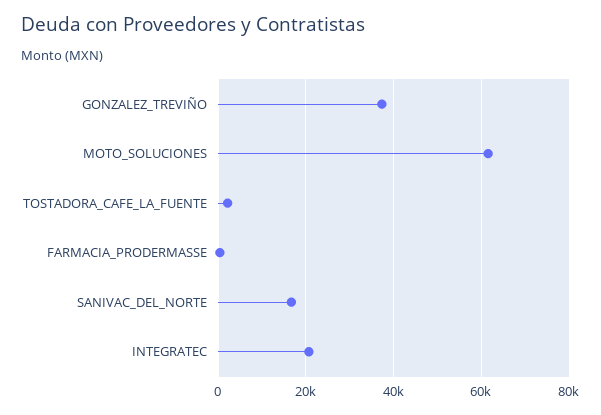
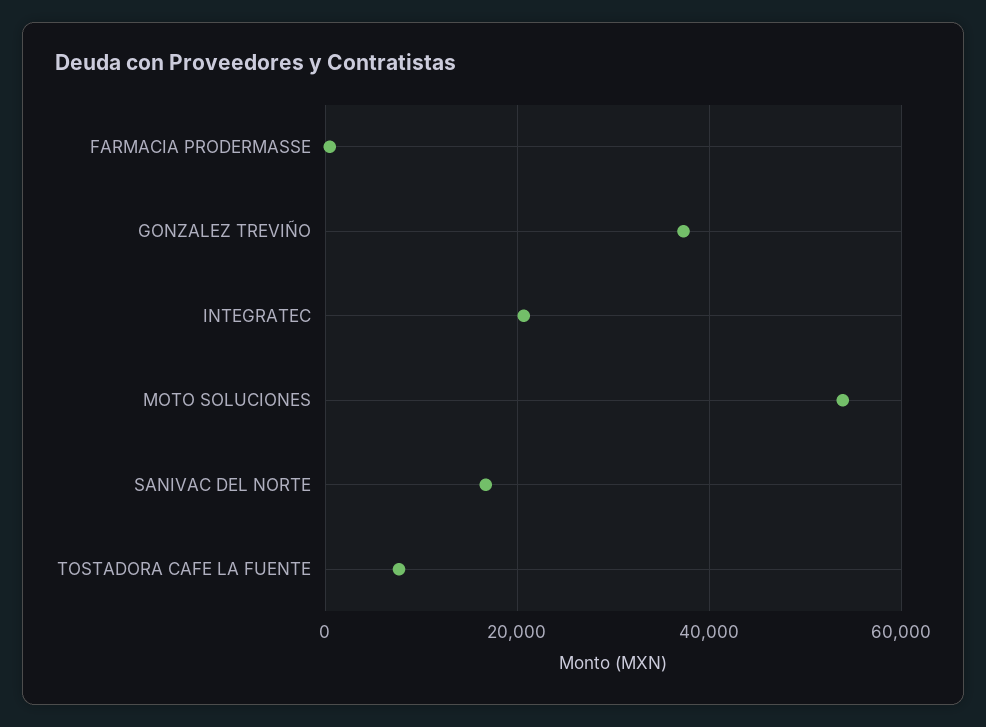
MOTO_SOLUCIONES: 62000 -> 54000
TOSTADORA_CAFE_LA_FUENTE: 2000 -> 8000

